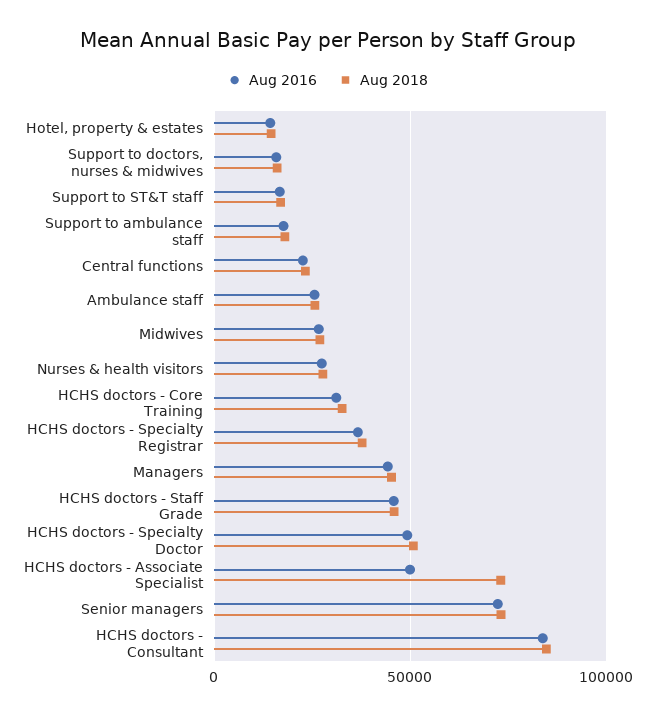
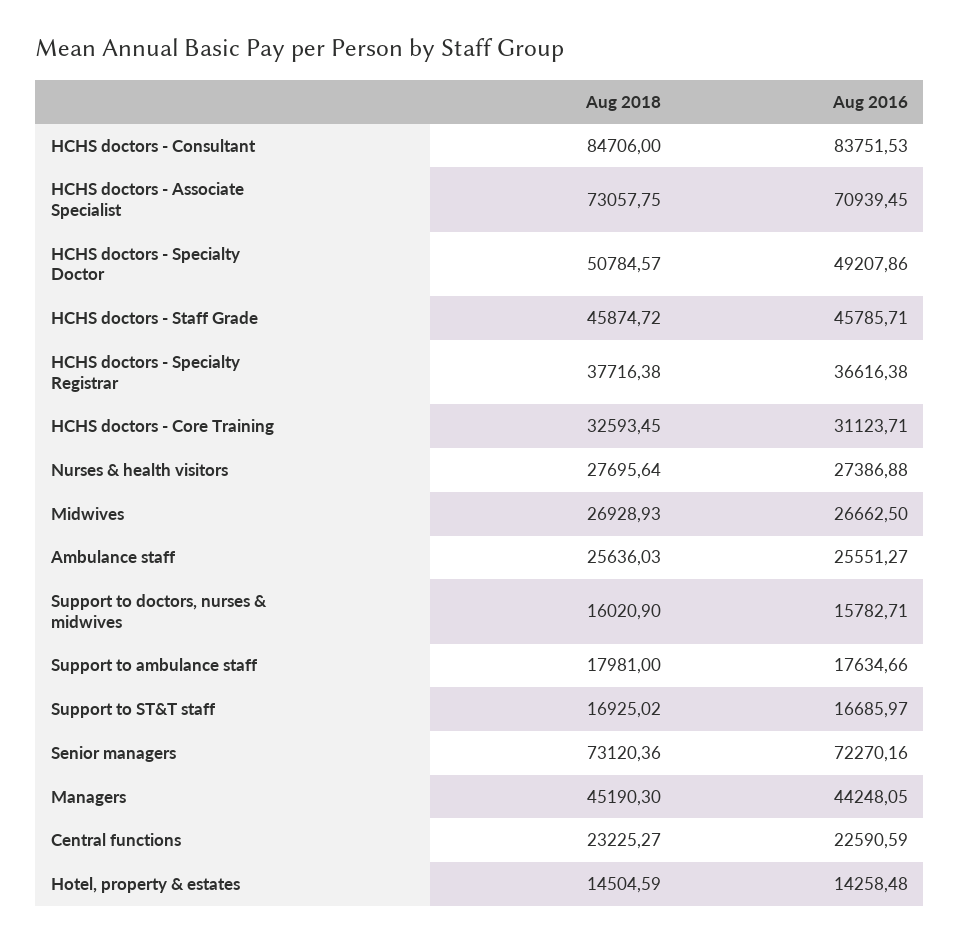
Aug 2016, HCHS doctors - Associate Specialist: 50000 -> 70939.45

